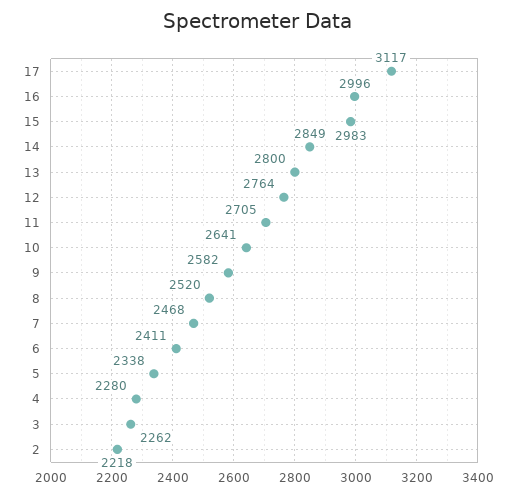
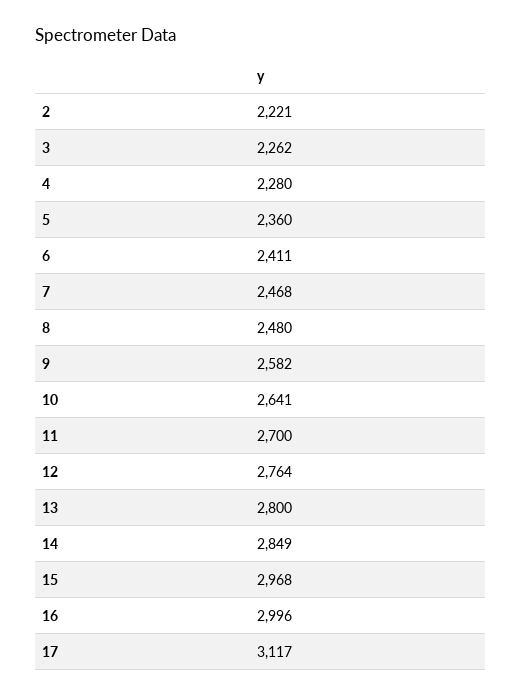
15: 2983 -> 2968
11: 2705 -> 2700
8: 2520 -> 2480
5: 2338 -> 2360
2: 2218 -> 2221

